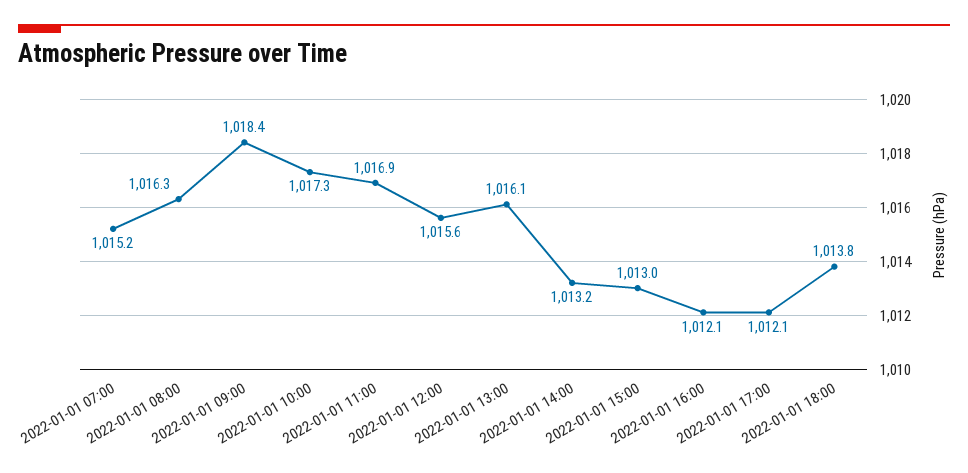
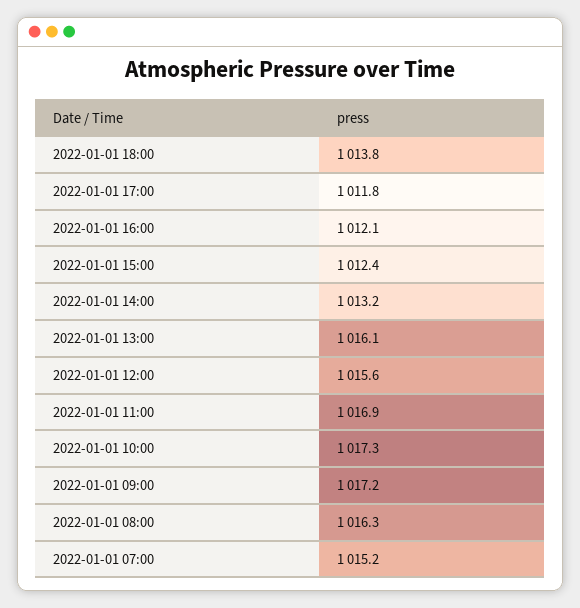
2022-01-01 09:00: 1018.4 -> 1017.2
2022-01-01 15:00: 1013 -> 1012.4
2022-01-01 17:00: 1012.1 -> 1011.8

